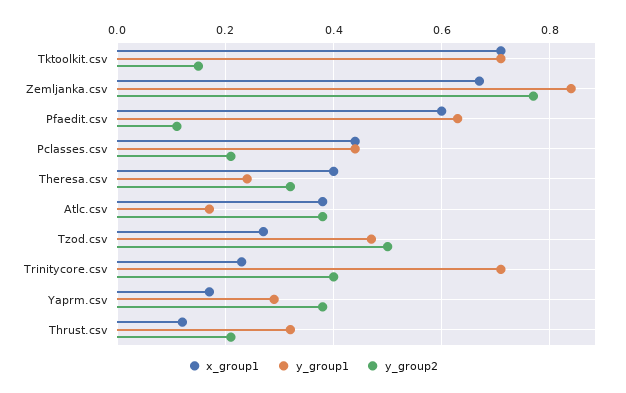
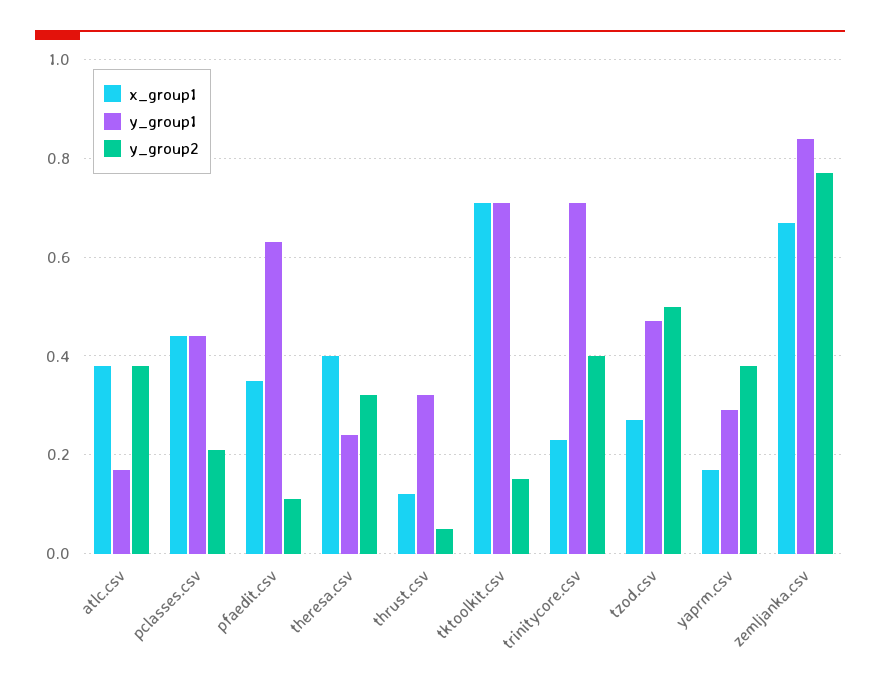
x_group1, Pfaedit.csv: 0.6 -> 0.35
y_group2, Thrust.csv: 0.2 -> 0.05

